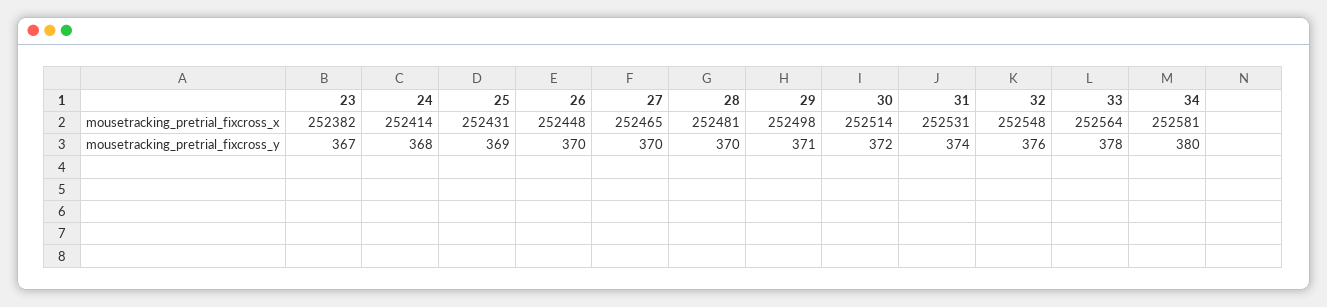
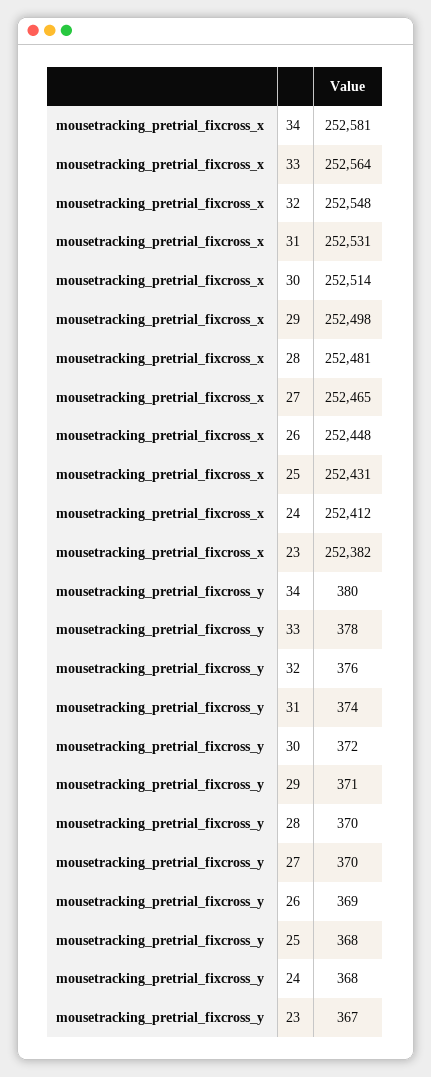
24, mousetracking_pretrial_fixcross_x: 252414 -> 252412
25, mousetracking_pretrial_fixcross_y: 369 -> 368
26, mousetracking_pretrial_fixcross_y: 370 -> 369

